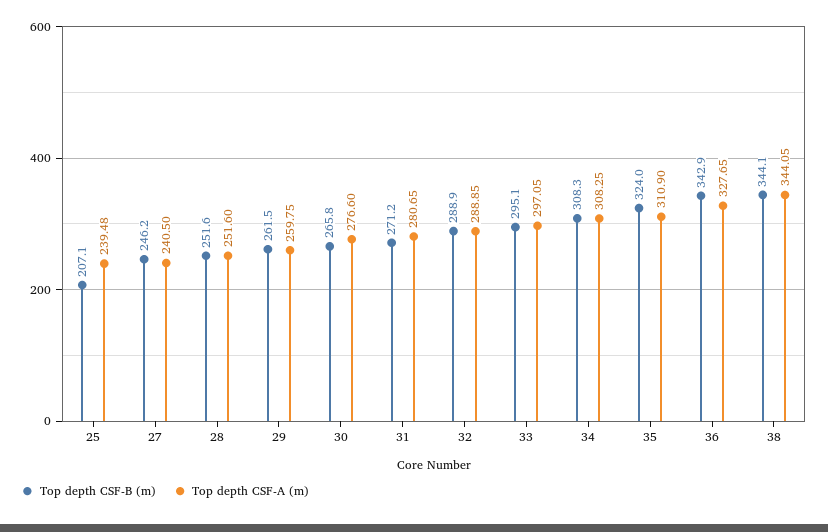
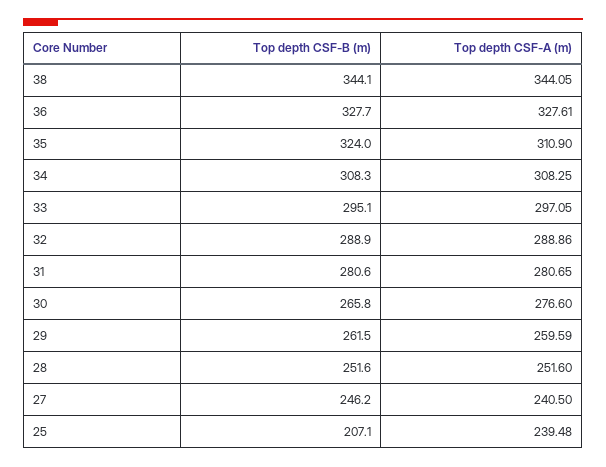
Top depth CSF-A (m), 29: 259.75 -> 259.59
Top depth CSF-B (m), 31: 271.2 -> 280.6
Top depth CSF-A (m), 32: 288.85 -> 288.86
Top depth CSF-B (m), 36: 342.9 -> 327.7
Top depth CSF-A (m), 36: 327.65 -> 327.61

